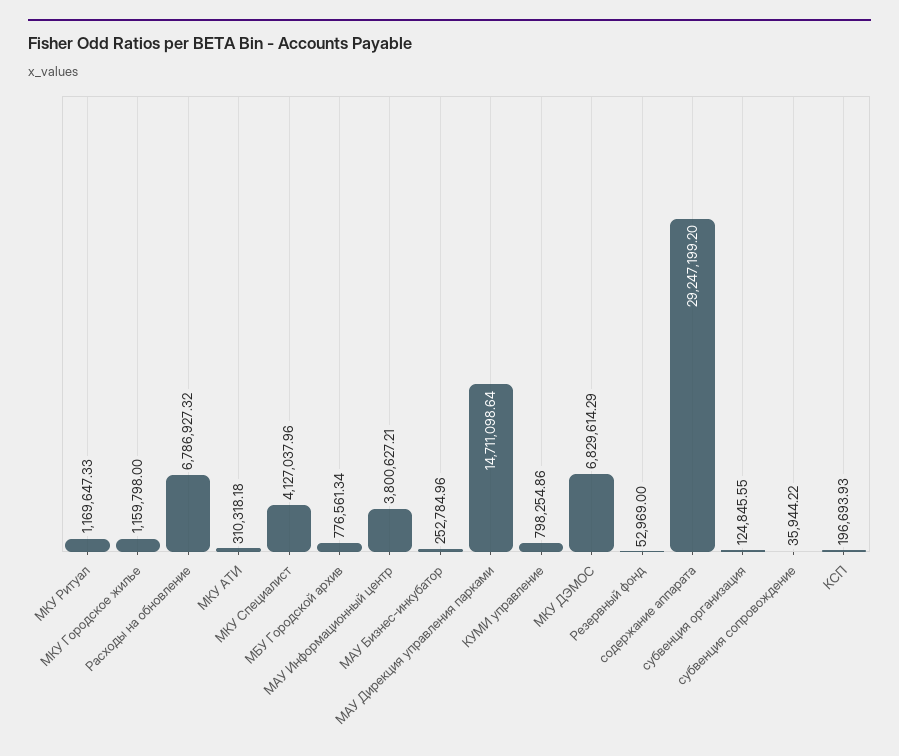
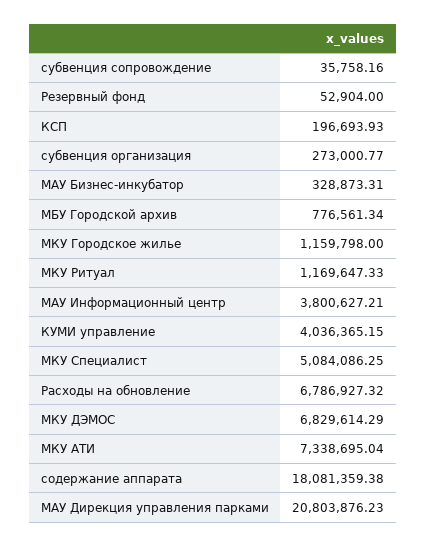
МКУ АТИ: 310318.18 -> 7338695.04
МКУ Специалист: 4127037.96 -> 5084086.25
МАУ Бизнес-инкубатор: 252784.96 -> 328873.31
МАУ Дирекция управления парками: 14711098.64 -> 20803876.23
КУМИ управление: 798254.86 -> 4036365.15
Резервный фонд: 52969 -> 52904
содержание аппарата: 29247199.2 -> 18081359.38
субвенция организация: 124845.55 -> 273000.77
субвенция сопровождение: 35944.22 -> 35758.16

